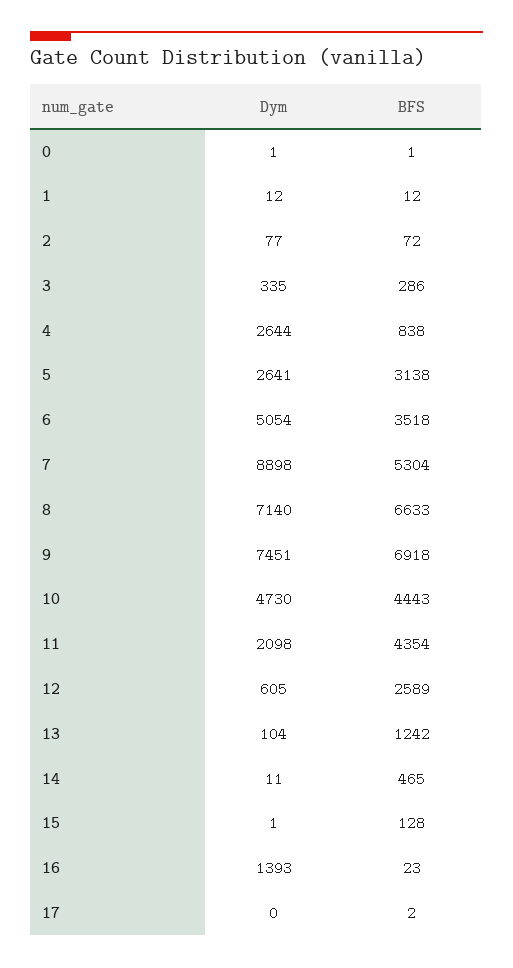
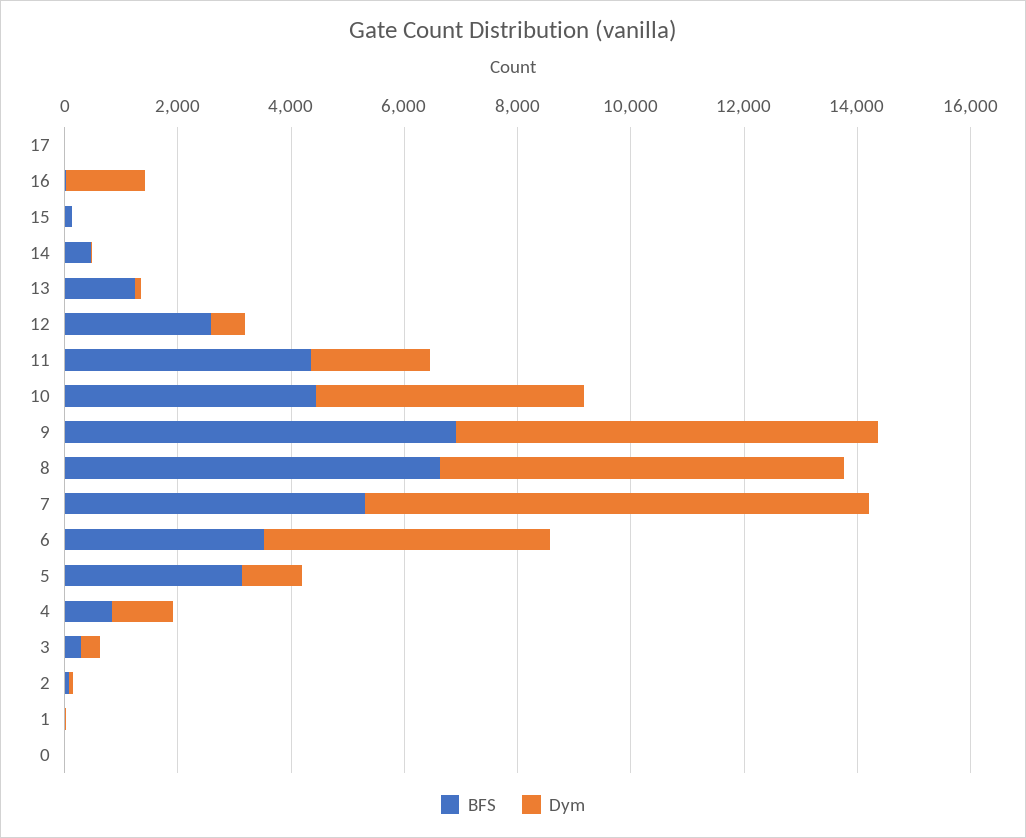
Dym, 4: 2644 -> 1000
Dym, 5: 2641 -> 1000

